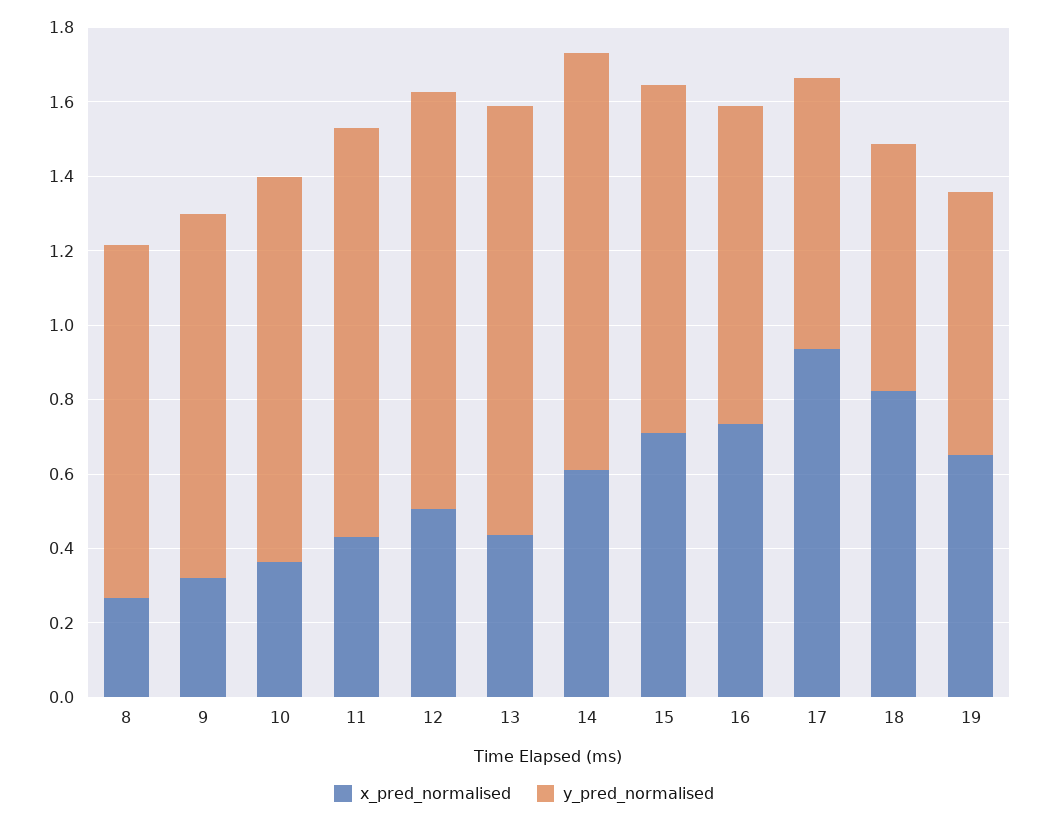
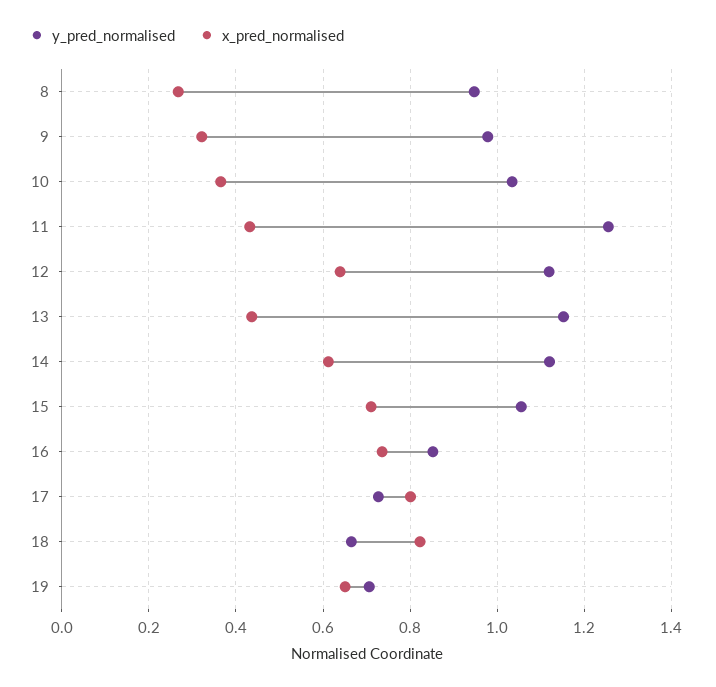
y_pred_normalised, 11: 1.1 -> 1.26
x_pred_normalised, 12: 0.5 -> 0.64
y_pred_normalised, 15: 0.95 -> 1.06
x_pred_normalised, 17: 0.95 -> 0.8

